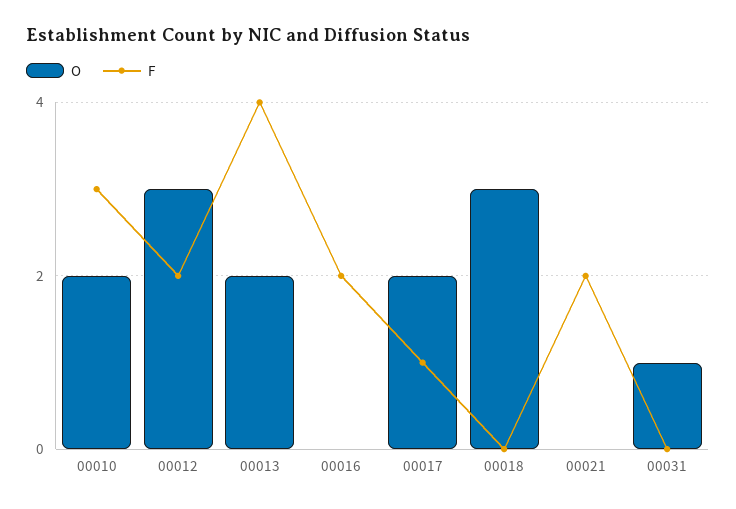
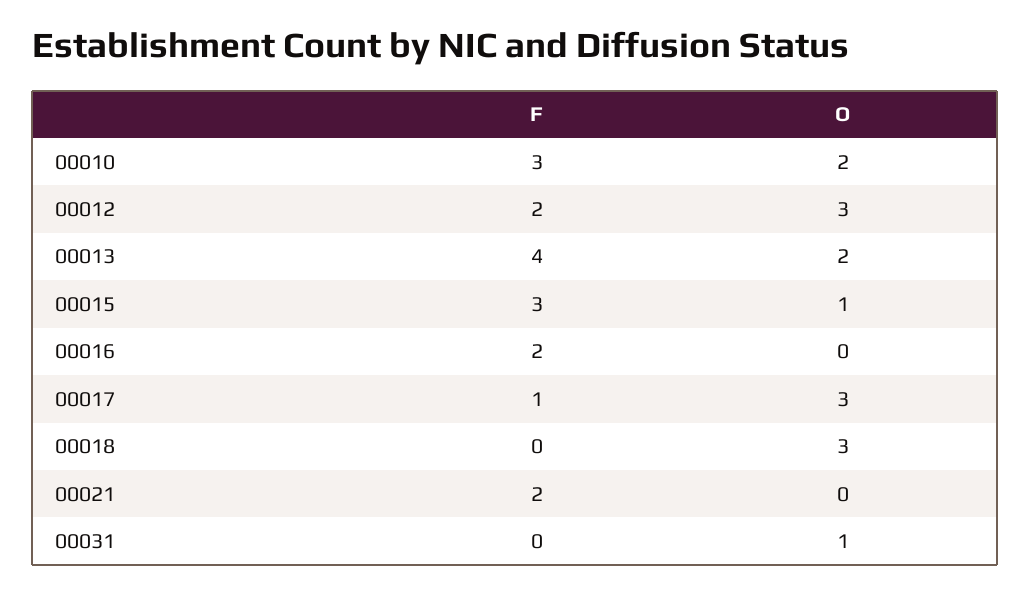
O, 00017: 2 -> 3
F, 00015: none -> 3
O, 00015: none -> 1

